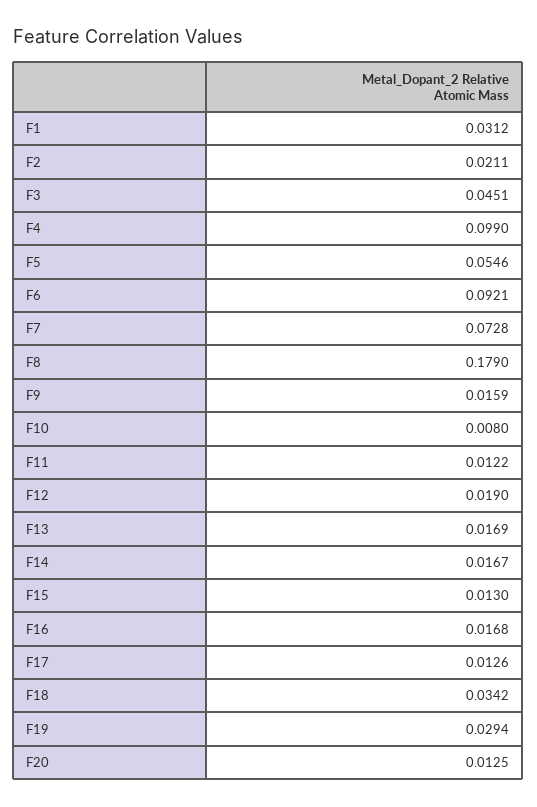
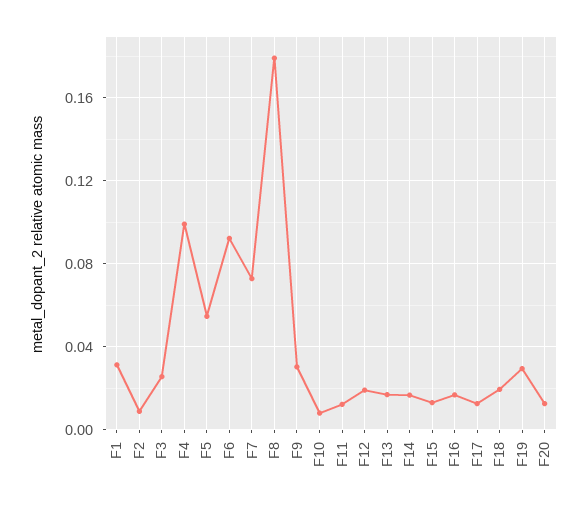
F2: 0.0211 -> 0.01
F3: 0.0451 -> 0.025
F9: 0.0159 -> 0.03
F18: 0.0342 -> 0.02

